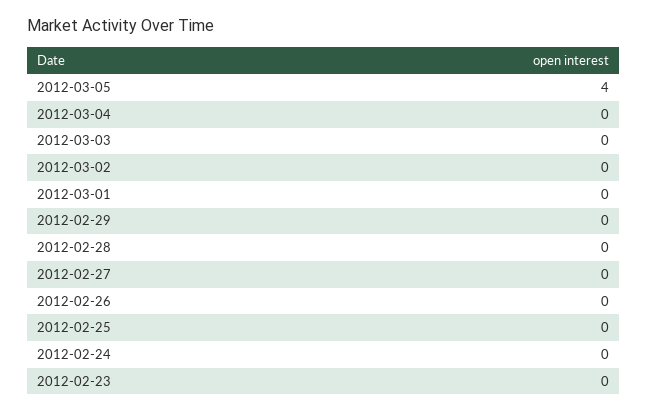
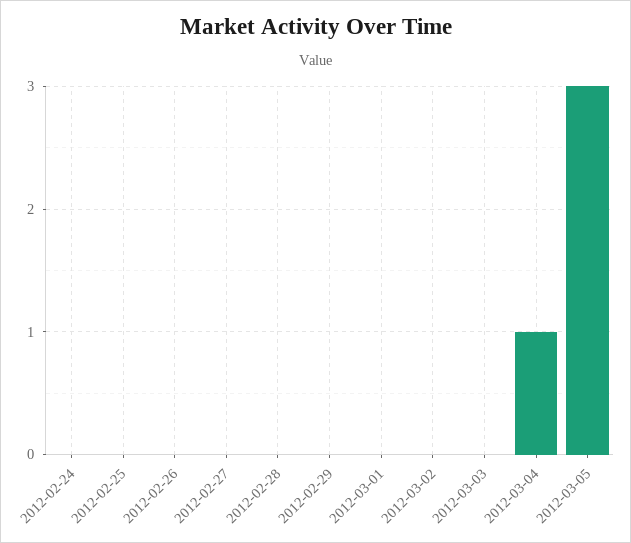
2012-03-05: 4 -> 3
2012-03-04: 0 -> 1
2012-02-23: 0 -> none

